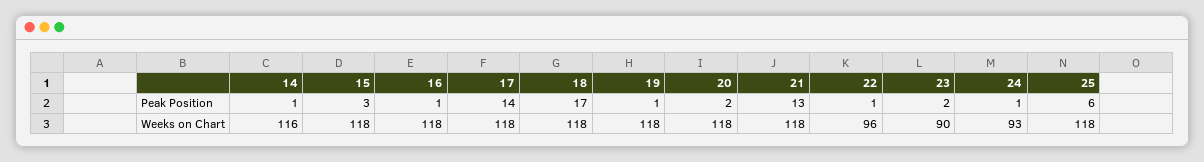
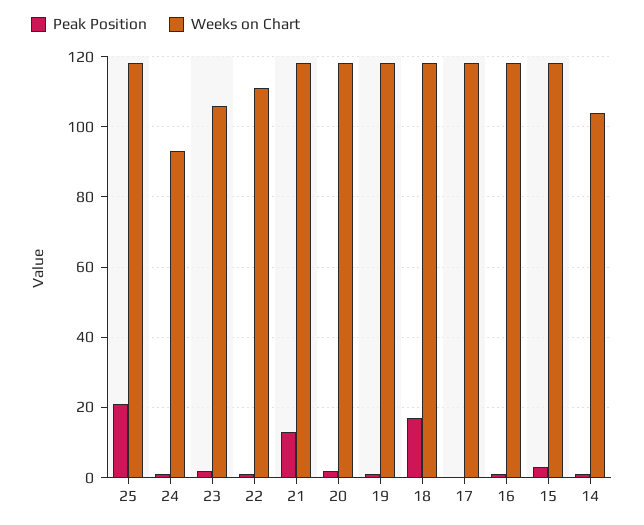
Peak Position, 17: 14 -> 0
Peak Position, 25: 6 -> 20
Weeks on Chart, 14: 116 -> 105
Weeks on Chart, 22: 96 -> 110
Weeks on Chart, 23: 90 -> 105

